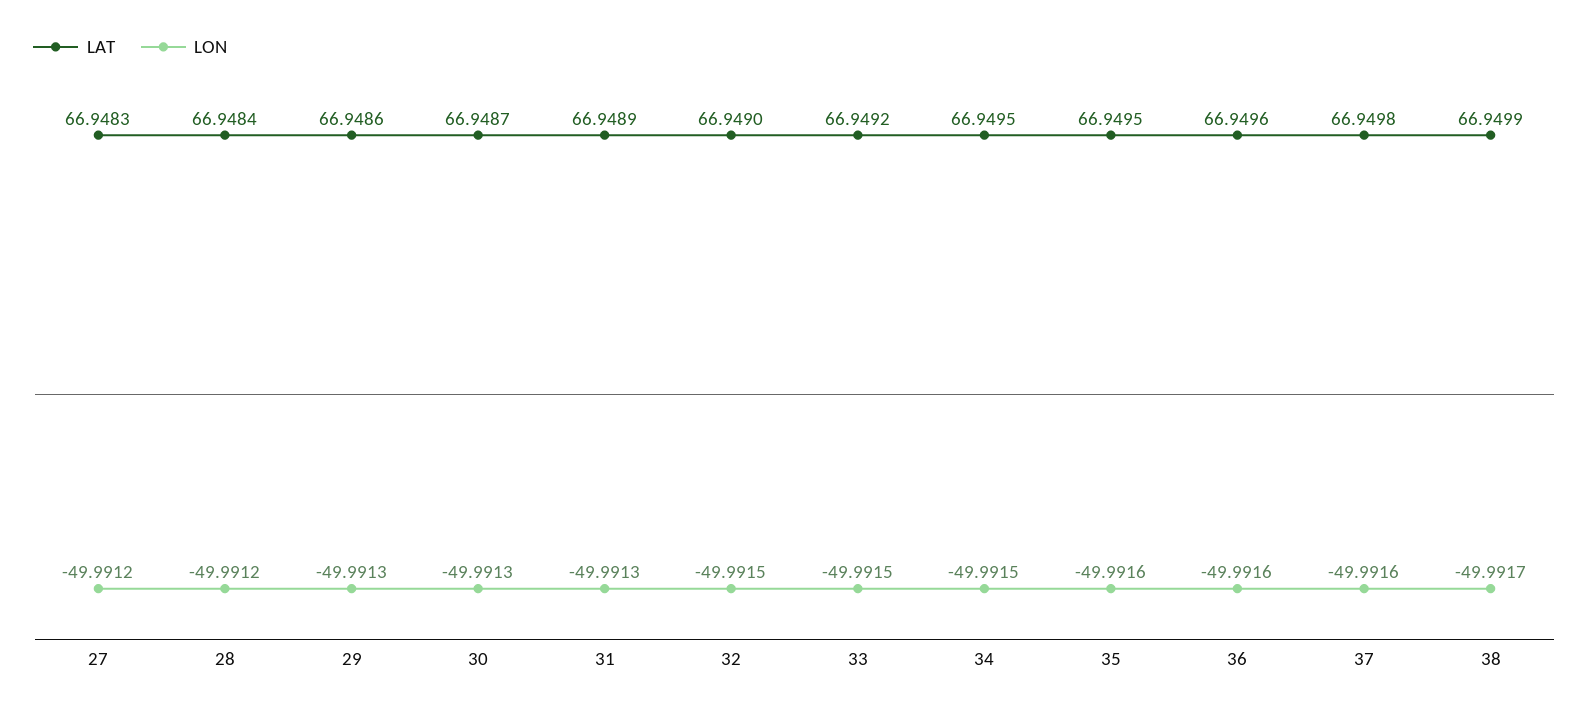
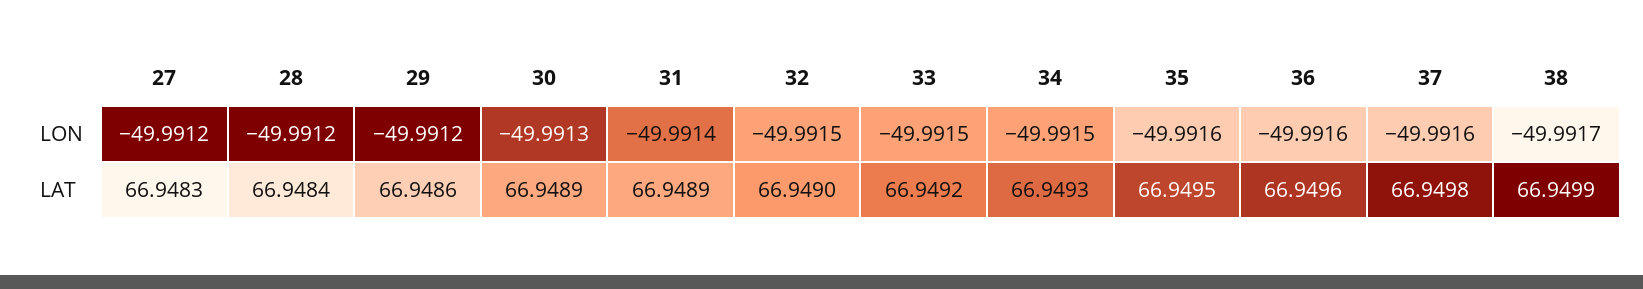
LON, 29: -49.9913 -> -49.9912
LAT, 30: 66.9487 -> 66.9489
LON, 31: -49.9913 -> -49.9914
LAT, 34: 66.9495 -> 66.9493

